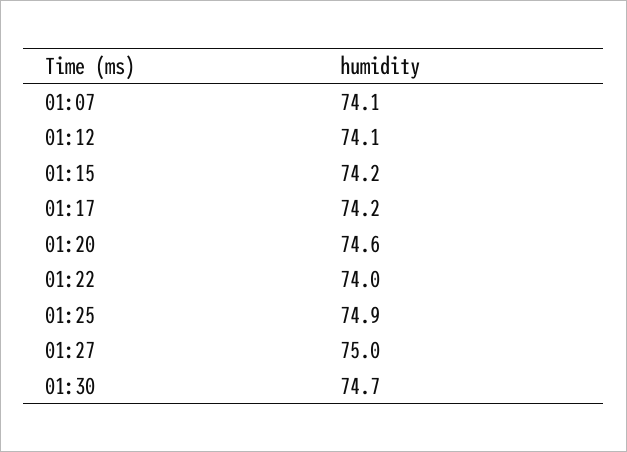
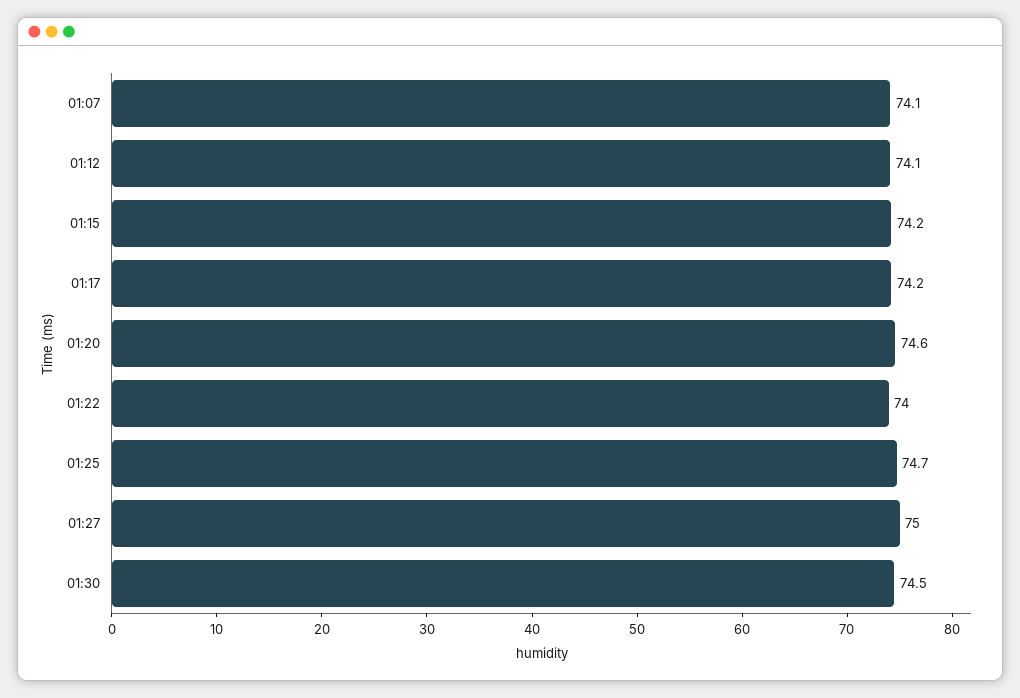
01:25: 74.9 -> 74.7
01:30: 74.7 -> 74.5

